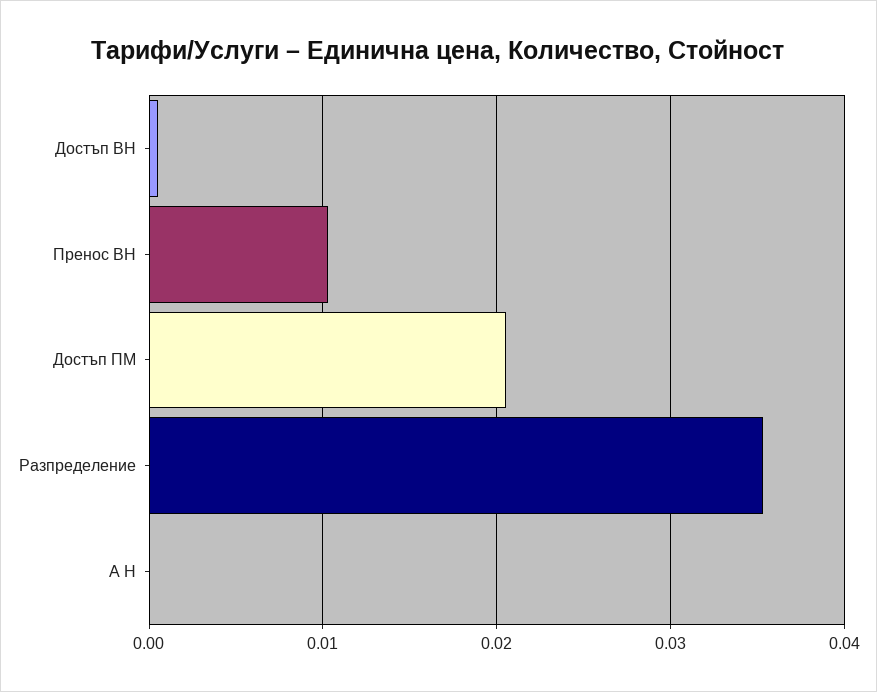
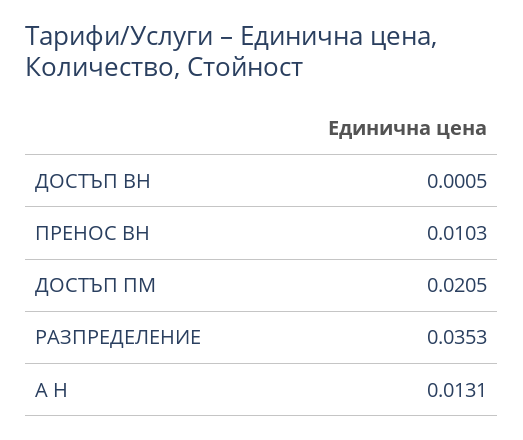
А Н: 0 -> 0.0131

